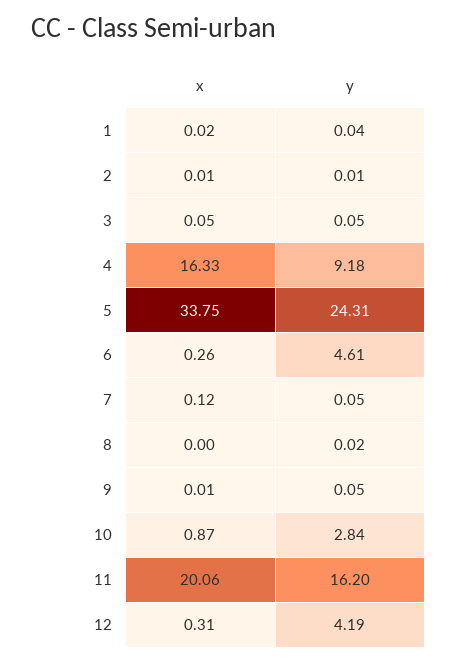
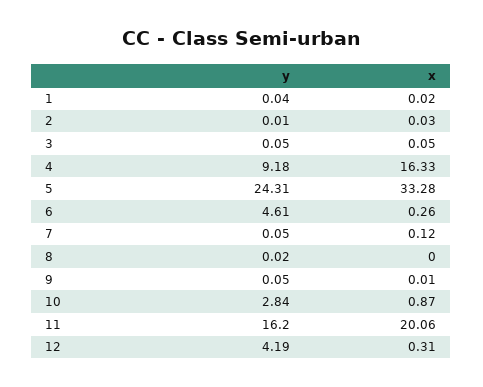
x, 2: 0.01 -> 0.03
x, 5: 33.75 -> 33.28

